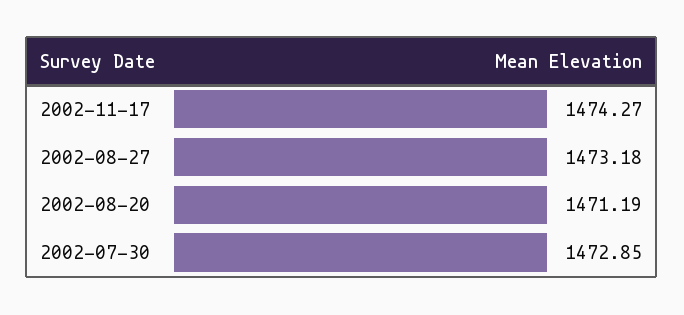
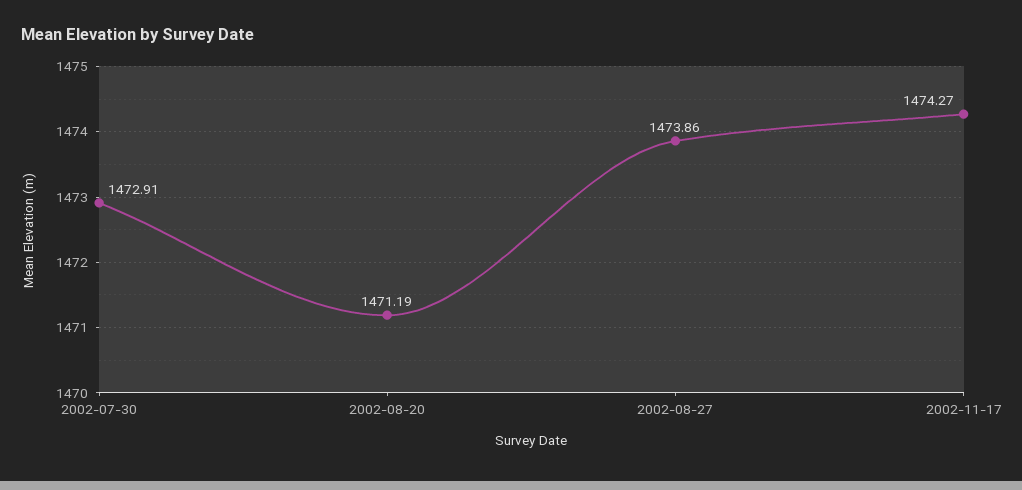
2002-08-27: 1473.18 -> 1473.86
2002-07-30: 1472.85 -> 1472.91

